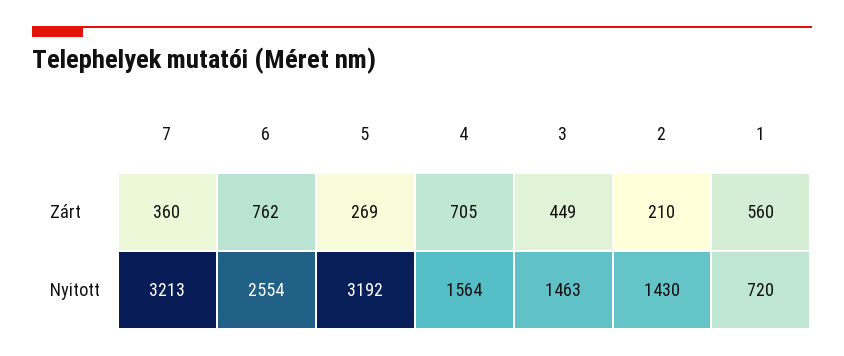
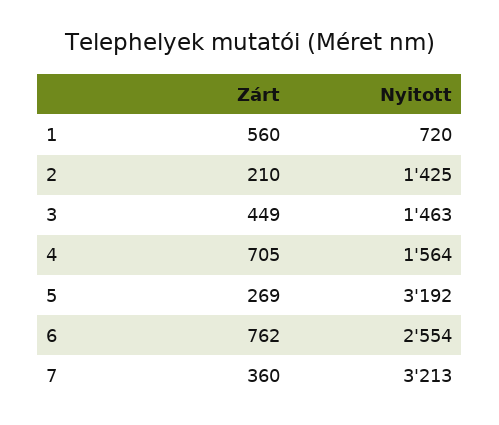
2, Nyitott: 1430 -> 1425

